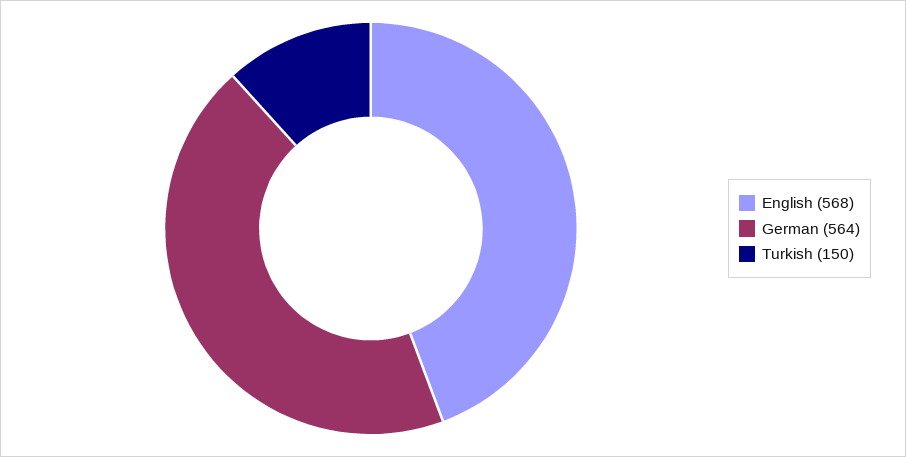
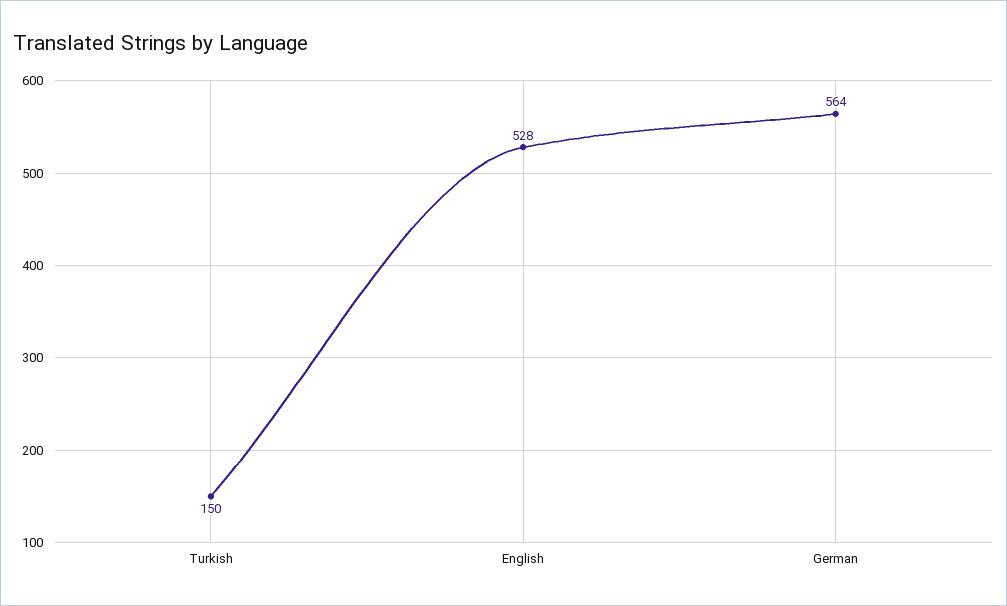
English: 568 -> 528

